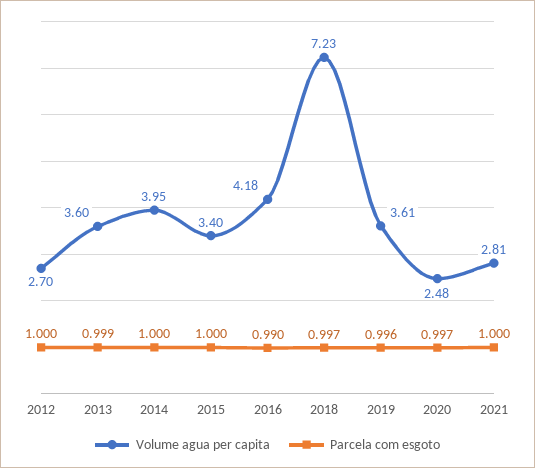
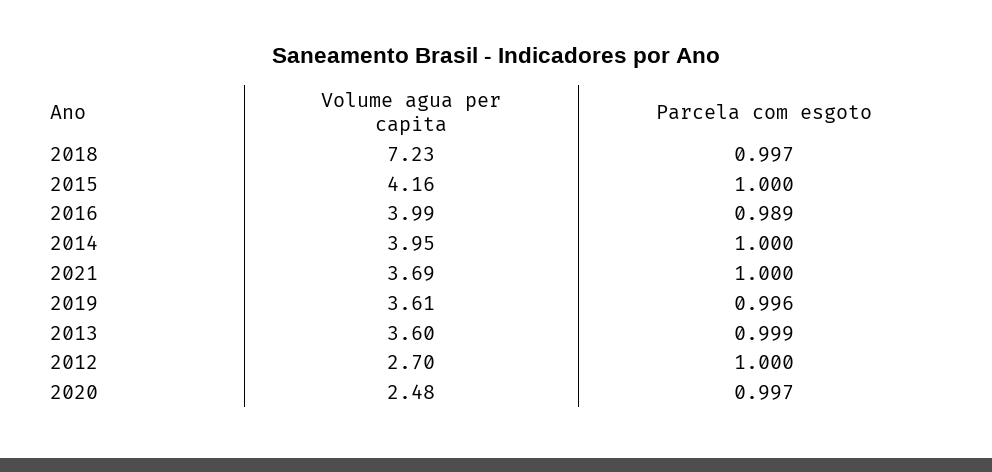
Volume agua per capita, 2015: 3.4 -> 4.16
Volume agua per capita, 2016: 4.18 -> 3.99
Parcela com esgoto, 2016: 0.99 -> 0.989
Volume agua per capita, 2021: 2.81 -> 3.69

